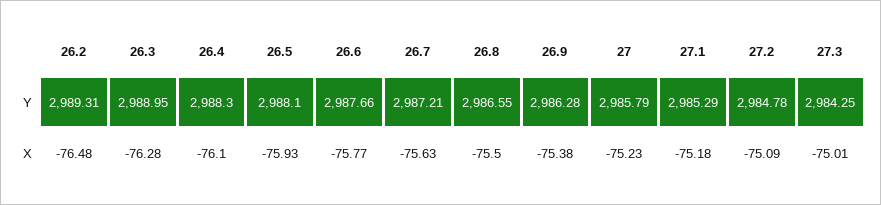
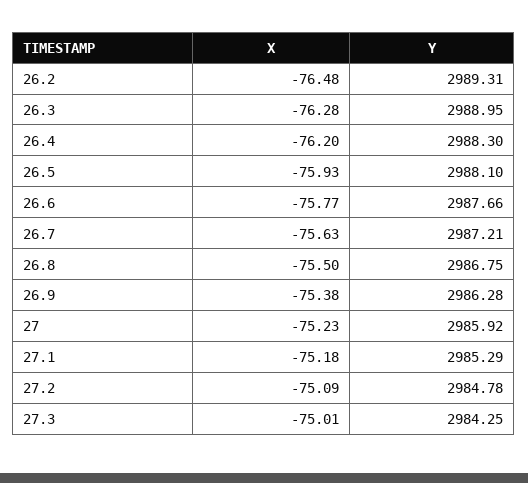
26.8, Y: 2986.55 -> 2986.75
27, Y: 2985.79 -> 2985.92
26.4, X: -76.1 -> -76.2

